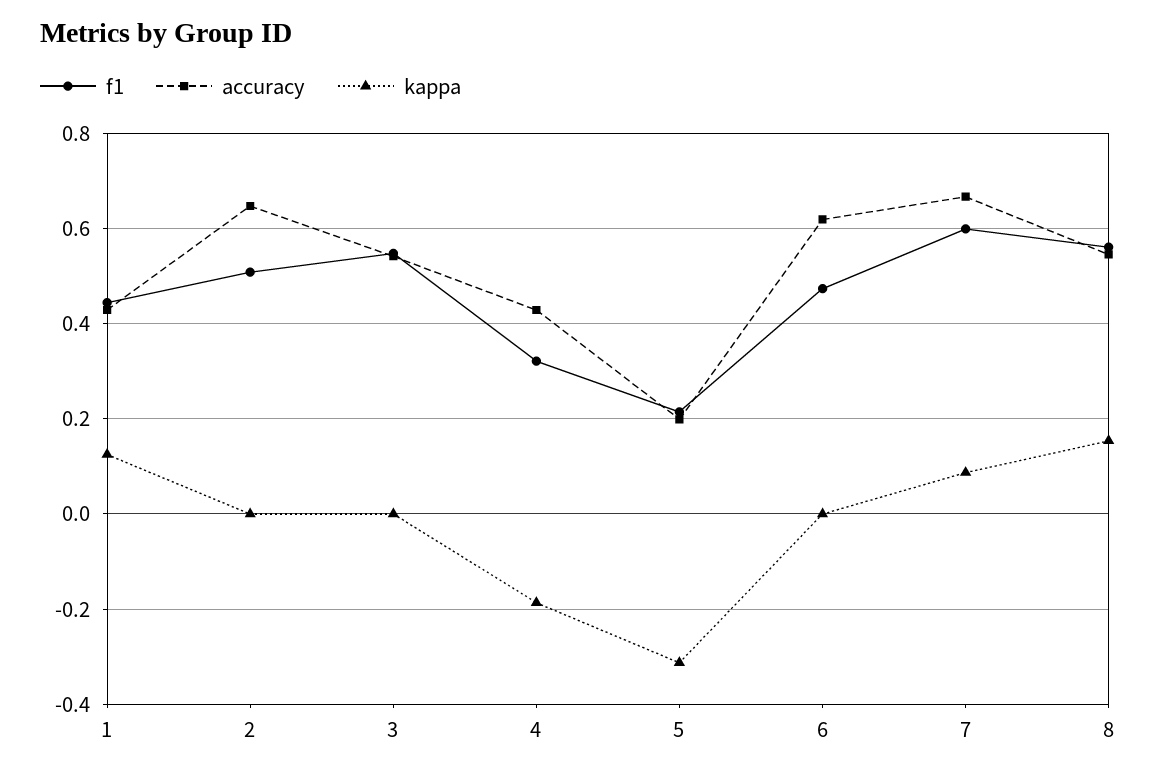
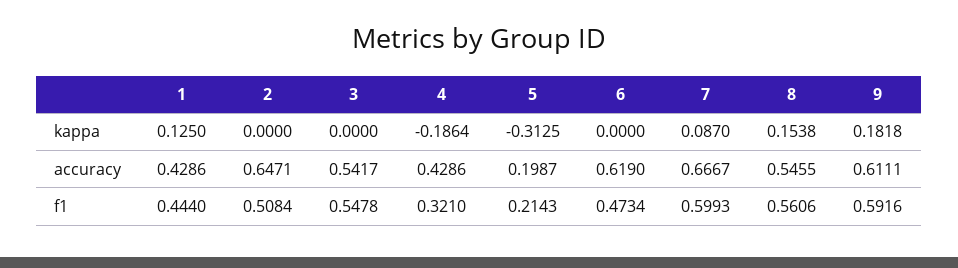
kappa, 9: none -> 0.1818
accuracy, 9: none -> 0.6111
f1, 9: none -> 0.5916

